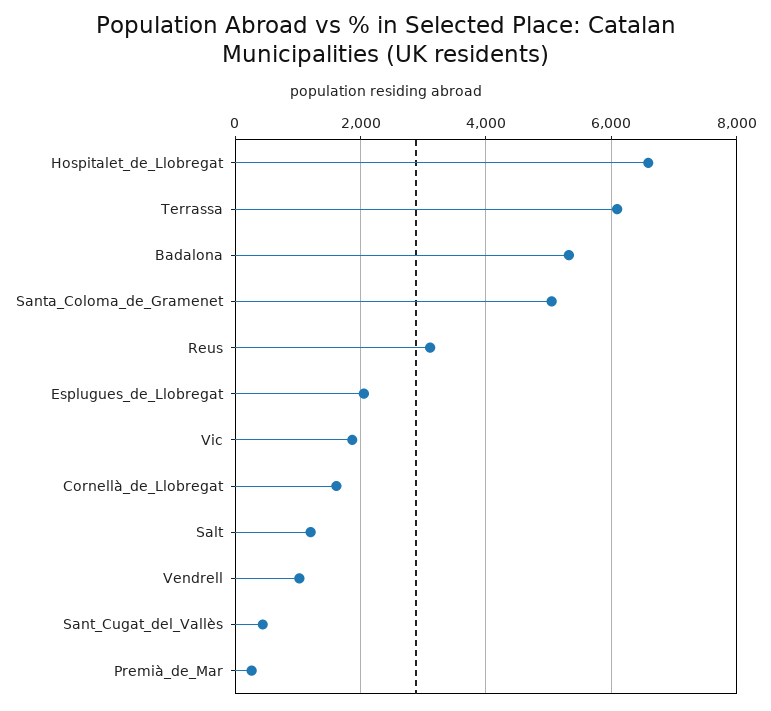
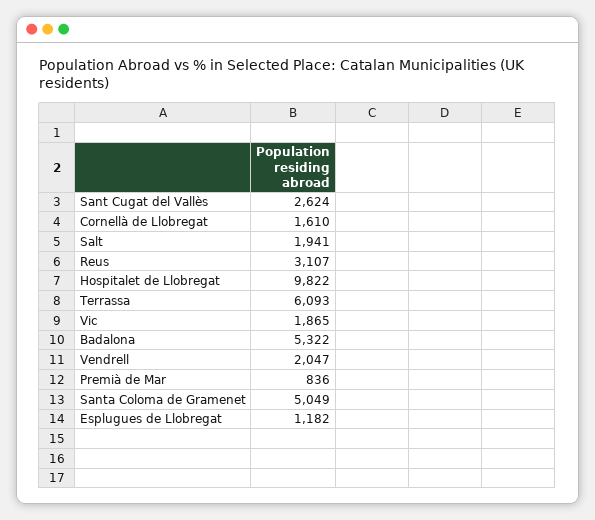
Hospitalet_de_Llobregat: 6600 -> 9822
Esplugues_de_Llobregat: 2000 -> 1182
Salt: 1200 -> 1941
Vendrell: 1000 -> 2047
Sant_Cugat_del_Vallès: 400 -> 2624
Premià_de_Mar: 200 -> 836

